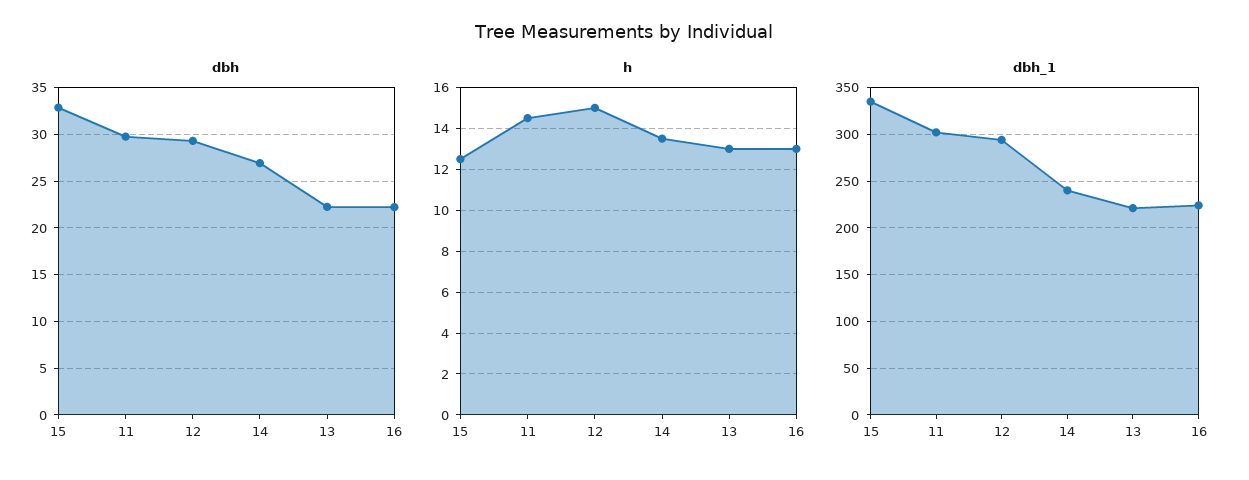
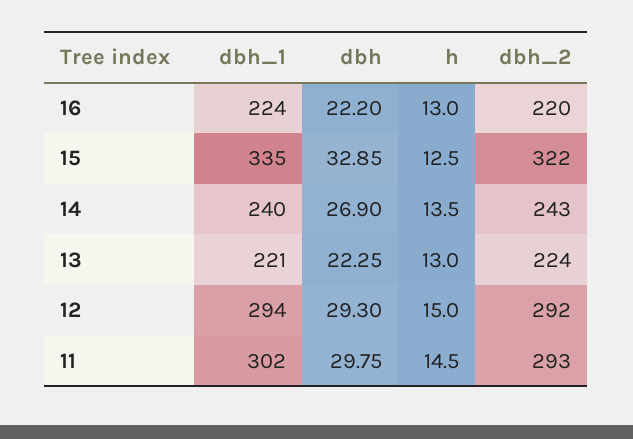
dbh_2, 16: none -> 220
dbh_2, 15: none -> 322
dbh_2, 14: none -> 243
dbh_2, 13: none -> 224
dbh_2, 12: none -> 292
dbh_2, 11: none -> 293

